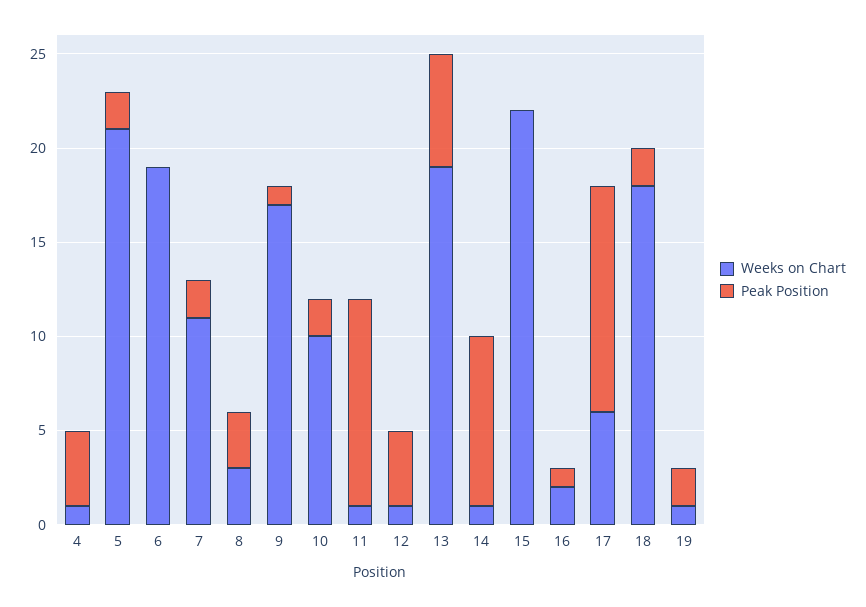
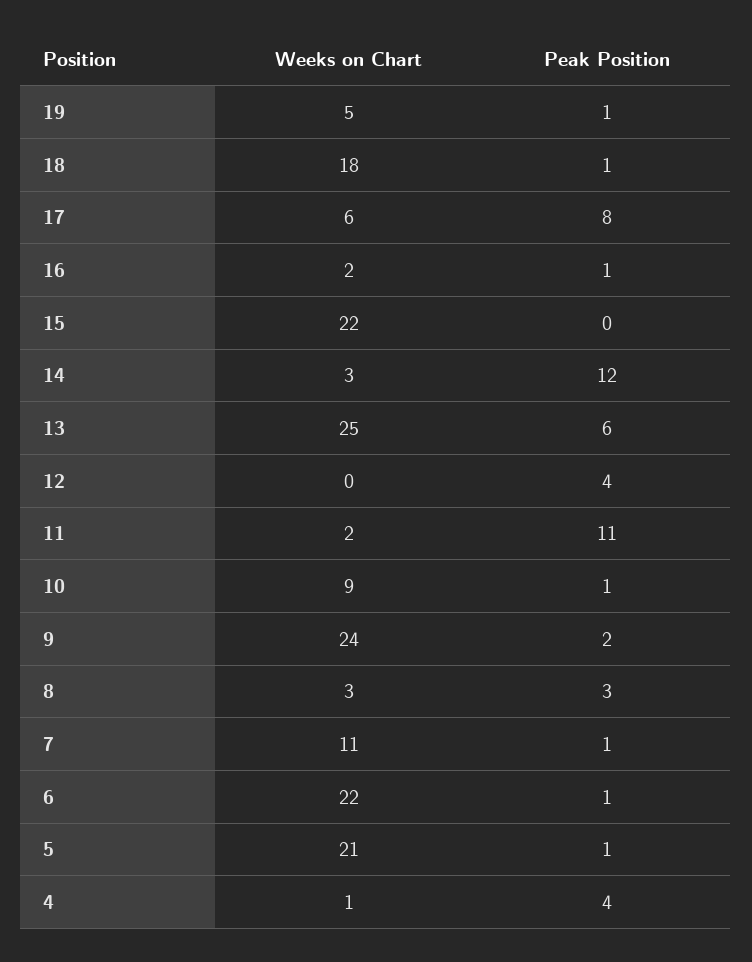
Peak Position, 5: 2 -> 1
Weeks on Chart, 6: 19 -> 22
Peak Position, 6: 0 -> 1
Peak Position, 7: 2 -> 1
Weeks on Chart, 9: 17 -> 24
Peak Position, 9: 1 -> 2
Weeks on Chart, 10: 10 -> 9
Peak Position, 10: 2 -> 1
Weeks on Chart, 11: 1 -> 2
Weeks on Chart, 12: 1 -> 0
Weeks on Chart, 13: 19 -> 25
Weeks on Chart, 14: 1 -> 3
Peak Position, 14: 9 -> 12
Peak Position, 17: 12 -> 8
Peak Position, 18: 2 -> 1
Weeks on Chart, 19: 1 -> 5
Peak Position, 19: 2 -> 1

